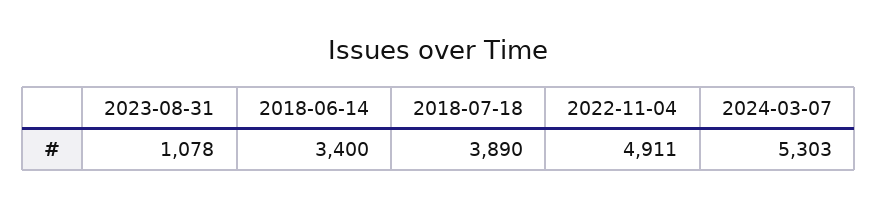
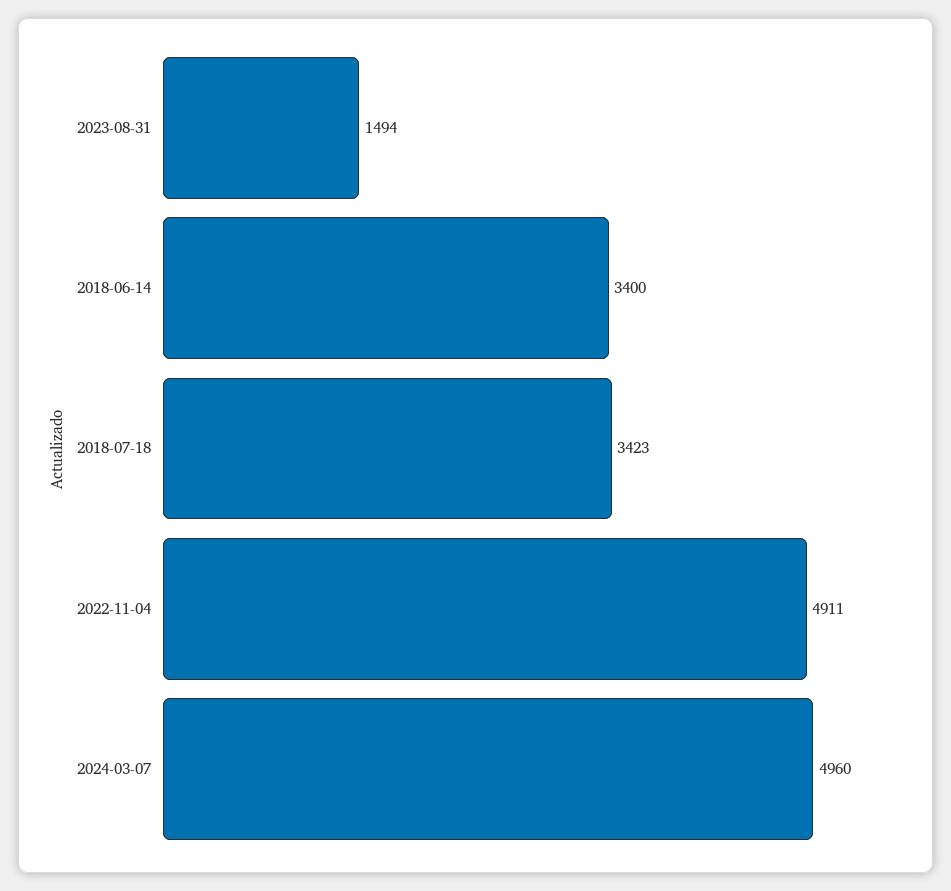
2023-08-31: 1078 -> 1494
2018-07-18: 3890 -> 3423
2024-03-07: 5303 -> 4960

